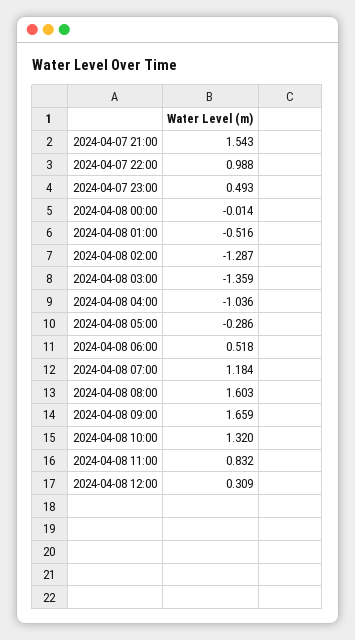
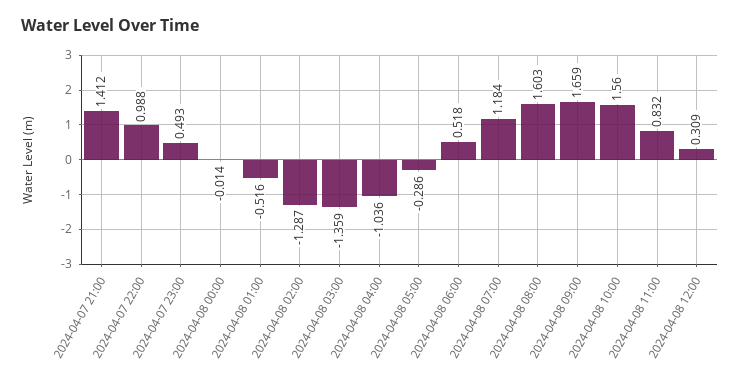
2024-04-07 21:00: 1.543 -> 1.412
2024-04-08 10:00: 1.32 -> 1.56

